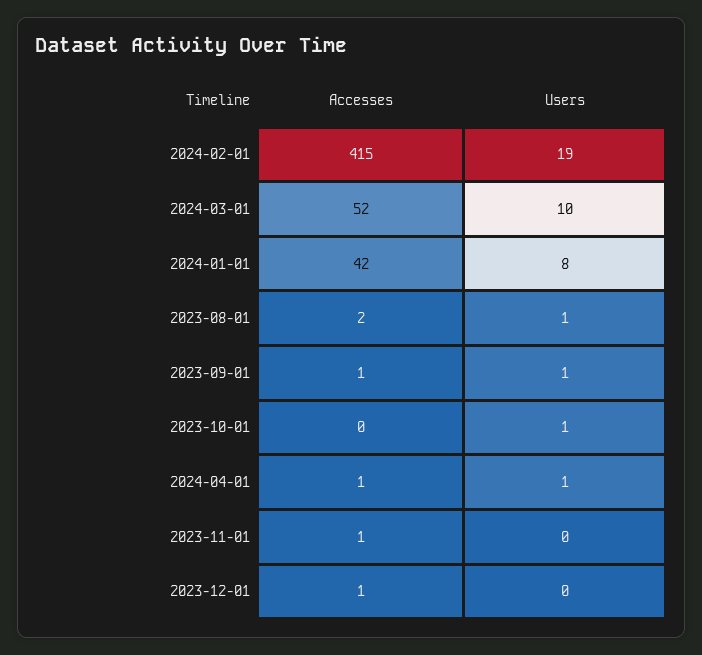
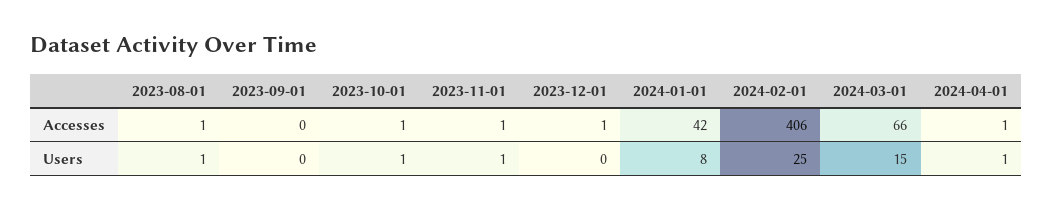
Accesses, 2024-02-01: 415 -> 406
Users, 2024-02-01: 19 -> 25
Accesses, 2024-03-01: 52 -> 66
Users, 2024-03-01: 10 -> 15
Accesses, 2023-08-01: 2 -> 1
Accesses, 2023-09-01: 1 -> 0
Users, 2023-09-01: 1 -> 0
Accesses, 2023-10-01: 0 -> 1
Users, 2023-11-01: 0 -> 1

